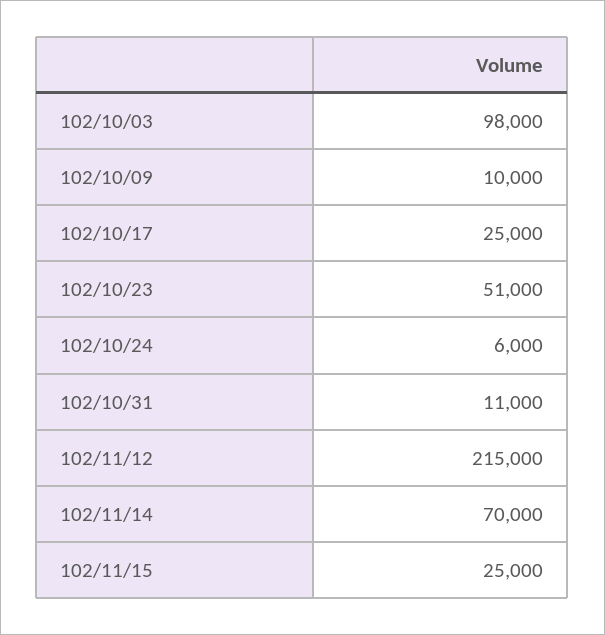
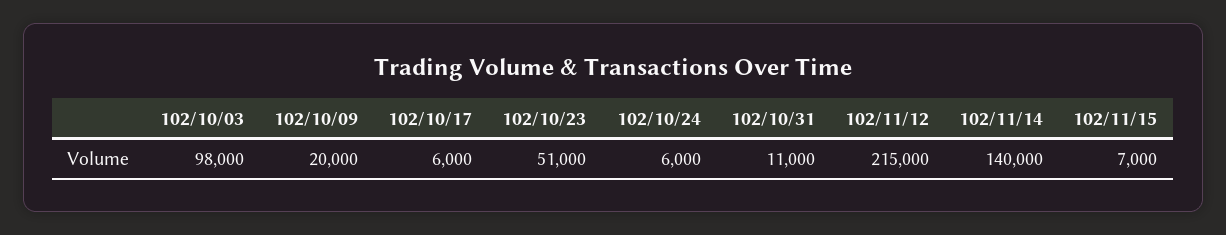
102/10/09: 10000 -> 20000
102/10/17: 25000 -> 6000
102/11/14: 70000 -> 140000
102/11/15: 25000 -> 7000

